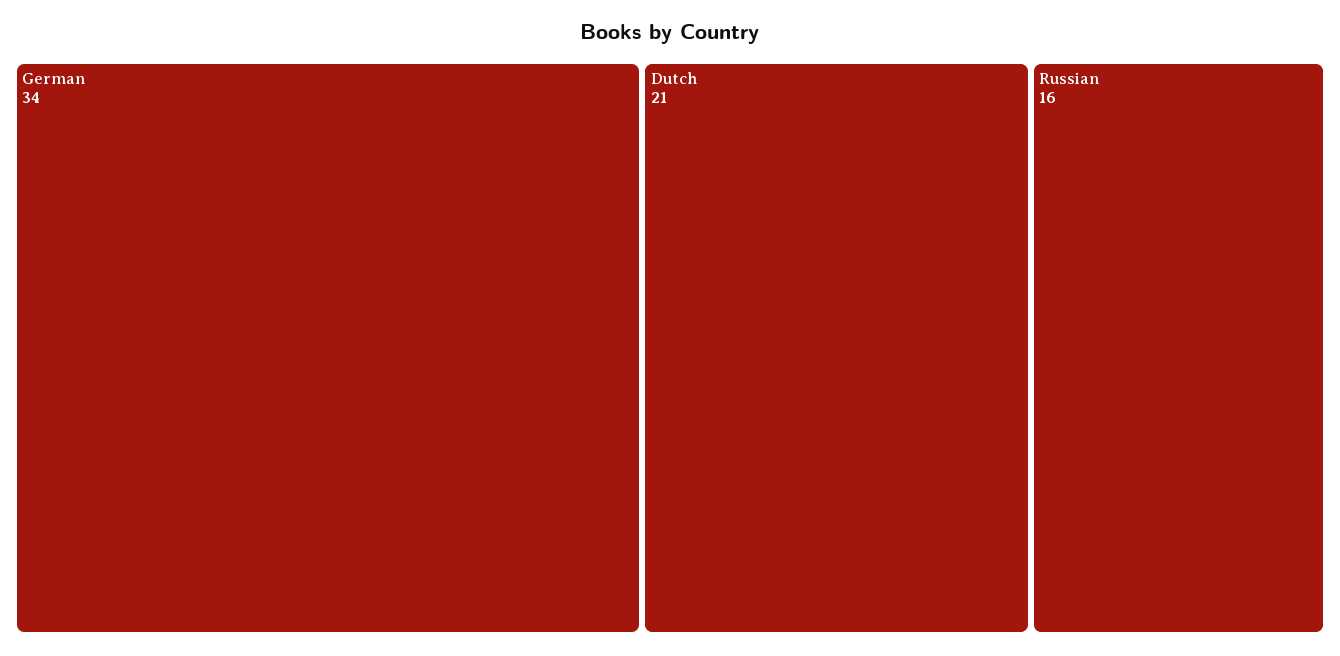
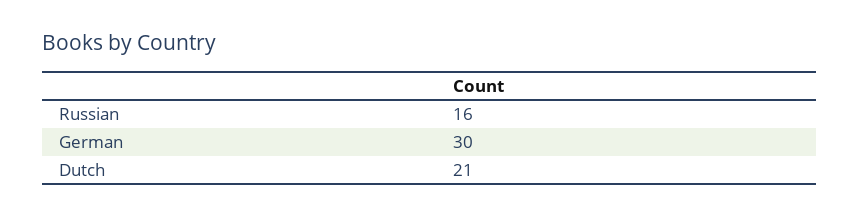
German: 34 -> 30

